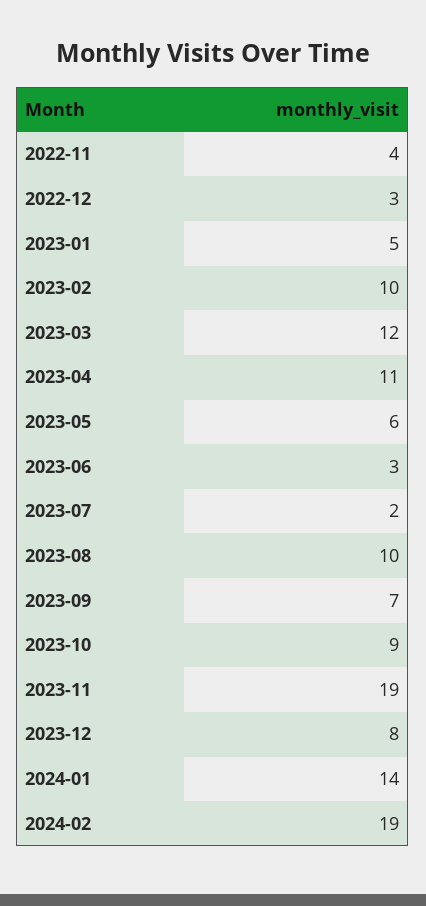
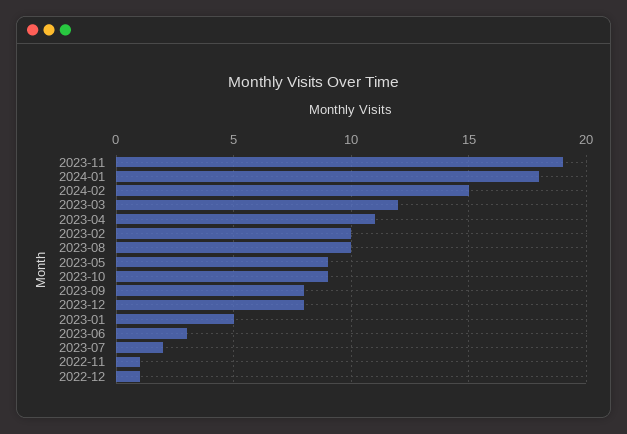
2022-11: 4 -> 1
2022-12: 3 -> 1
2023-05: 6 -> 9
2023-09: 7 -> 8
2024-01: 14 -> 18
2024-02: 19 -> 15

